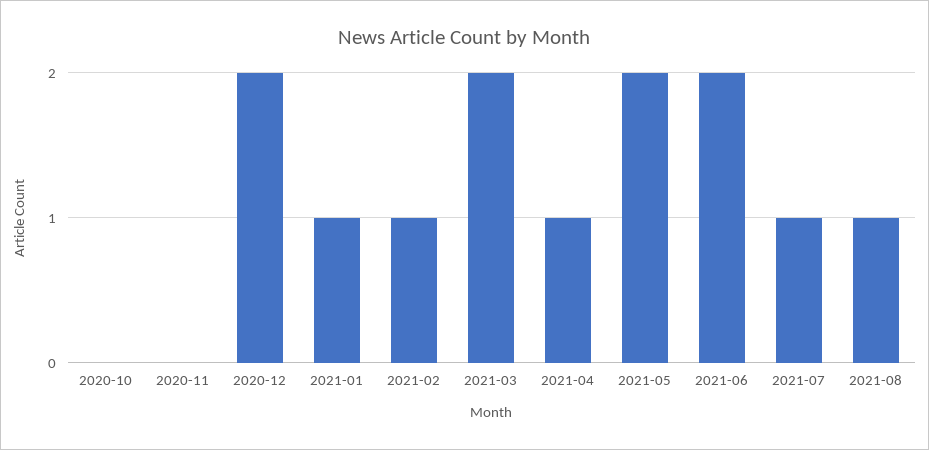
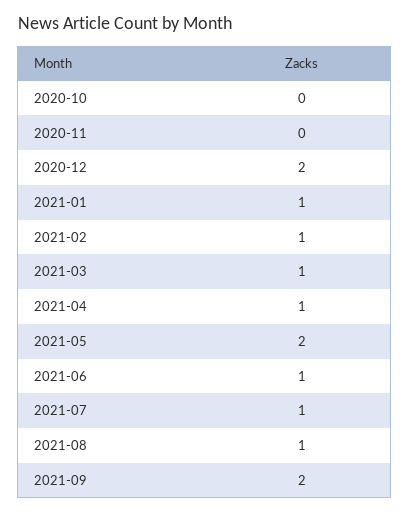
2021-03: 2 -> 1
2021-06: 2 -> 1
2021-09: none -> 2

